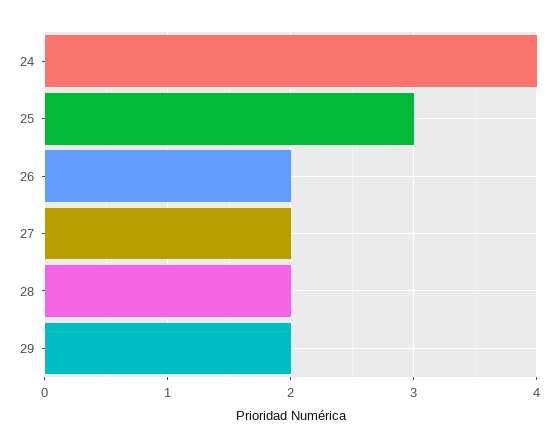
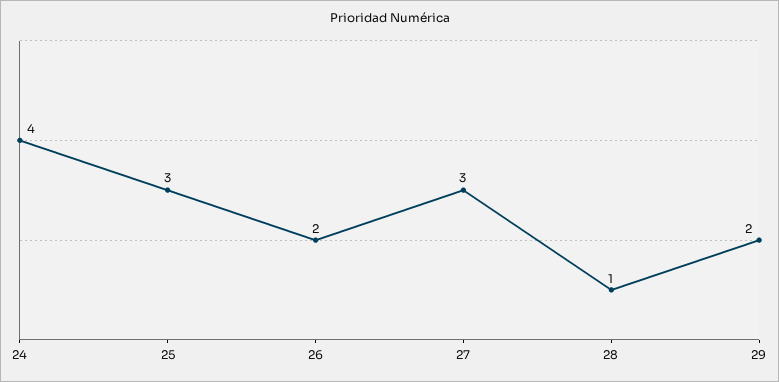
27: 2 -> 3
28: 2 -> 1

